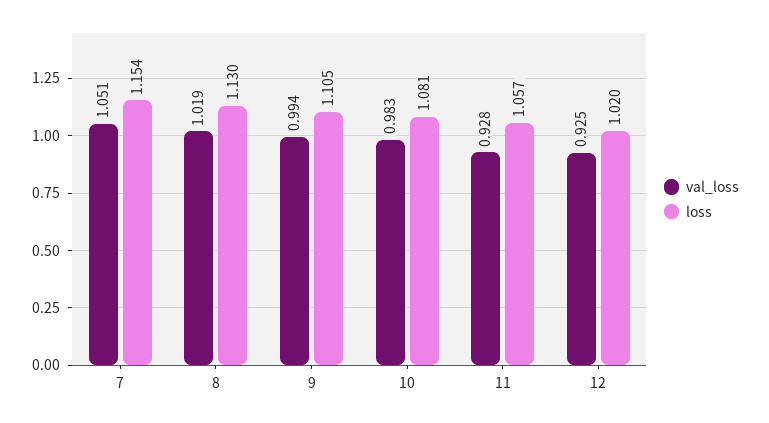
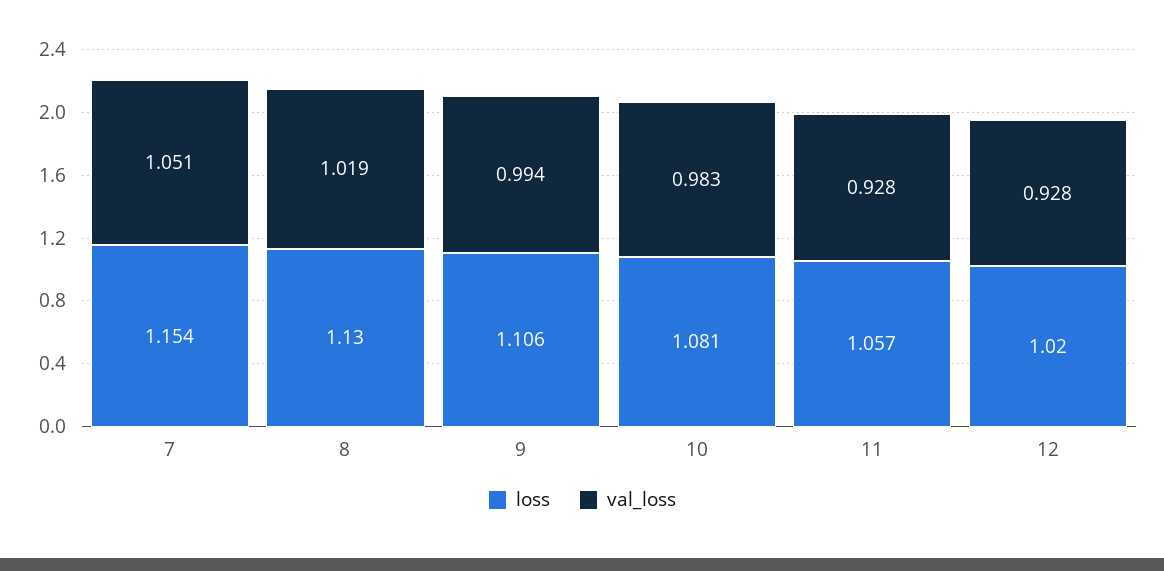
loss, 9: 1.105 -> 1.106
val_loss, 12: 0.925 -> 0.928

